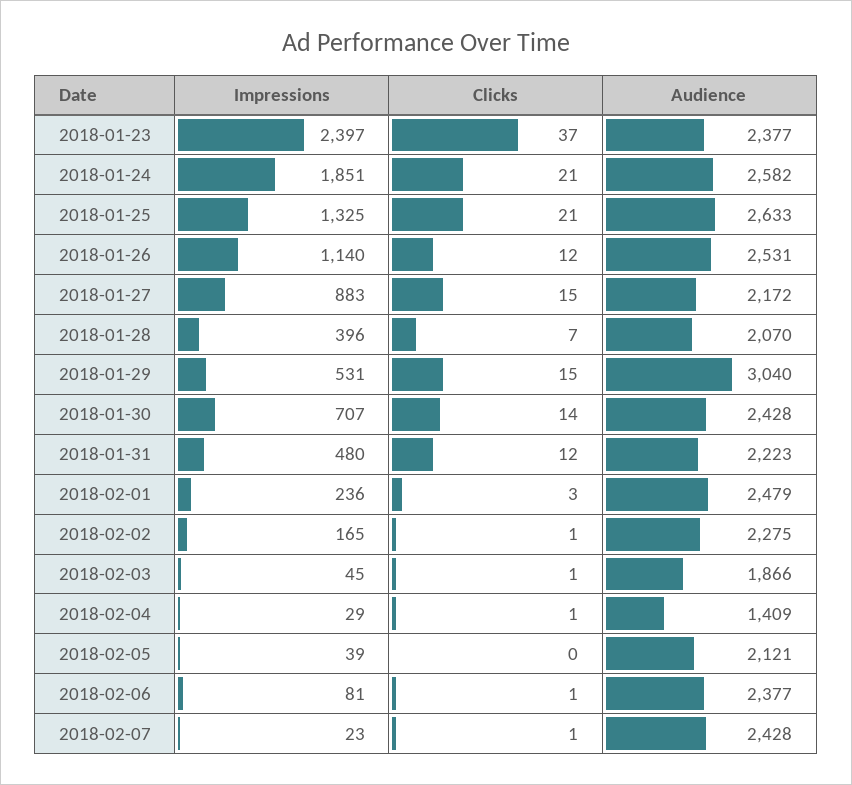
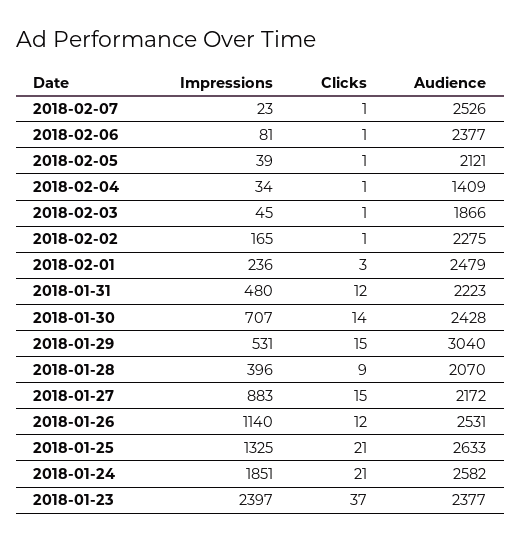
Clicks, 2018-01-28: 7 -> 9
Impressions, 2018-02-04: 29 -> 34
Clicks, 2018-02-05: 0 -> 1
Audience, 2018-02-07: 2428 -> 2526

